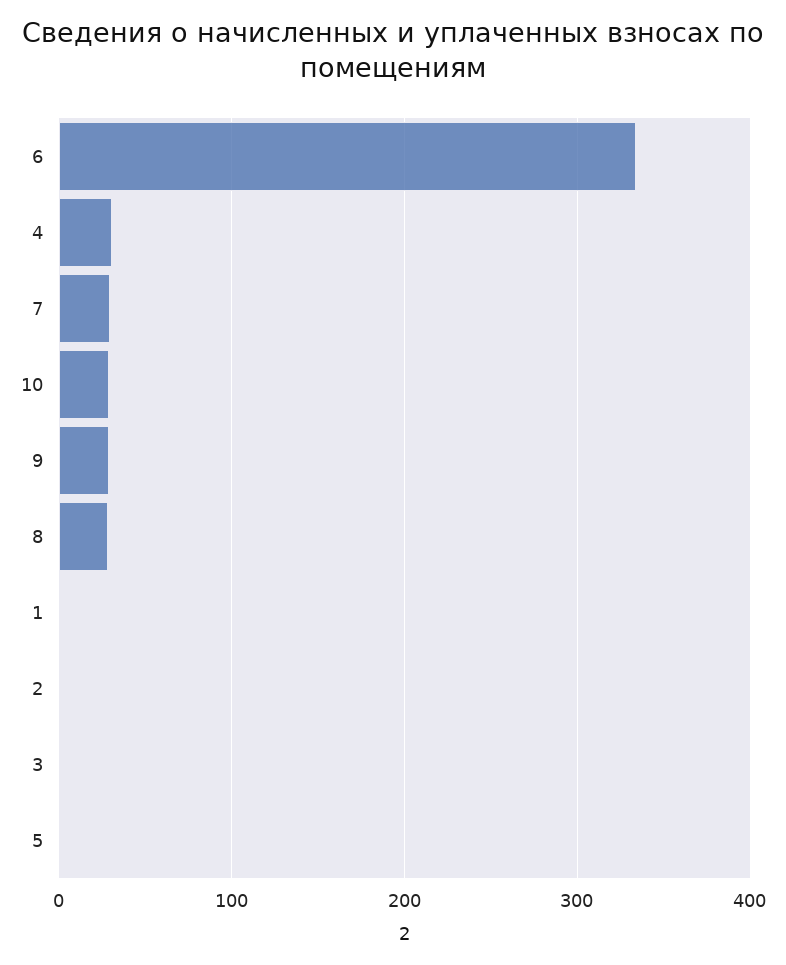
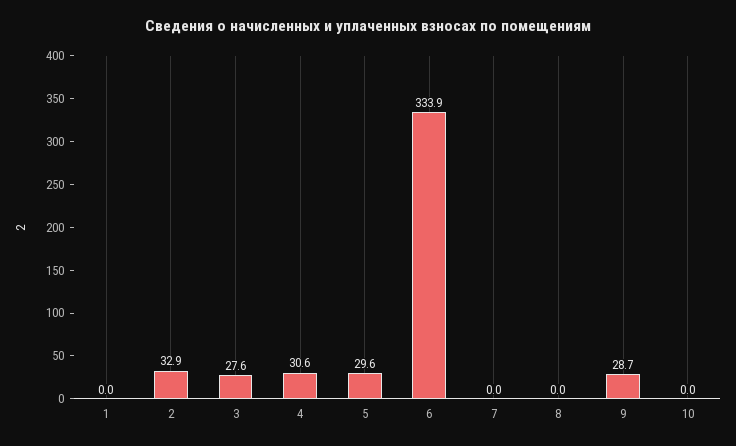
7: 30 -> 0
10: 30 -> 0
8: 30 -> 0
2: 0 -> 32.9
3: 0 -> 27.6
5: 0 -> 29.6

